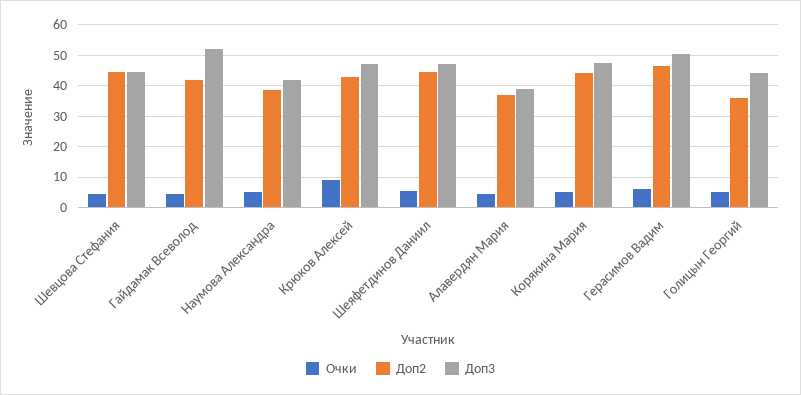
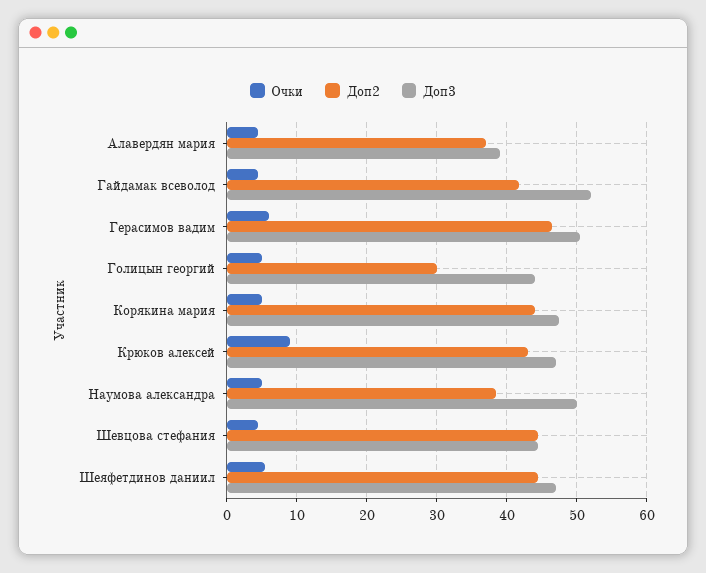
Доп3, Наумова Александра: 42 -> 50
Доп2, Голицын Георгий: 36 -> 30

